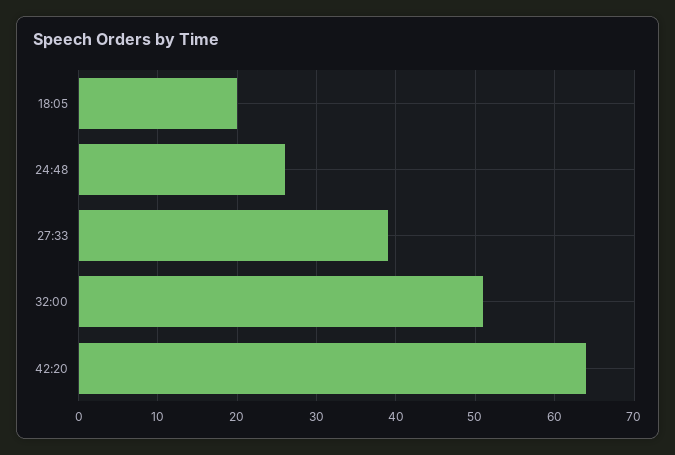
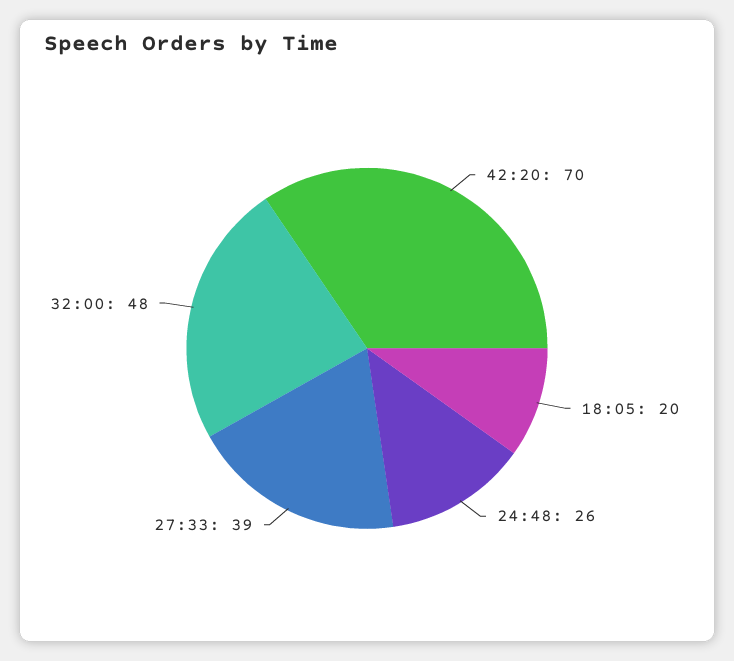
32:00: 51 -> 48
42:20: 64 -> 70

